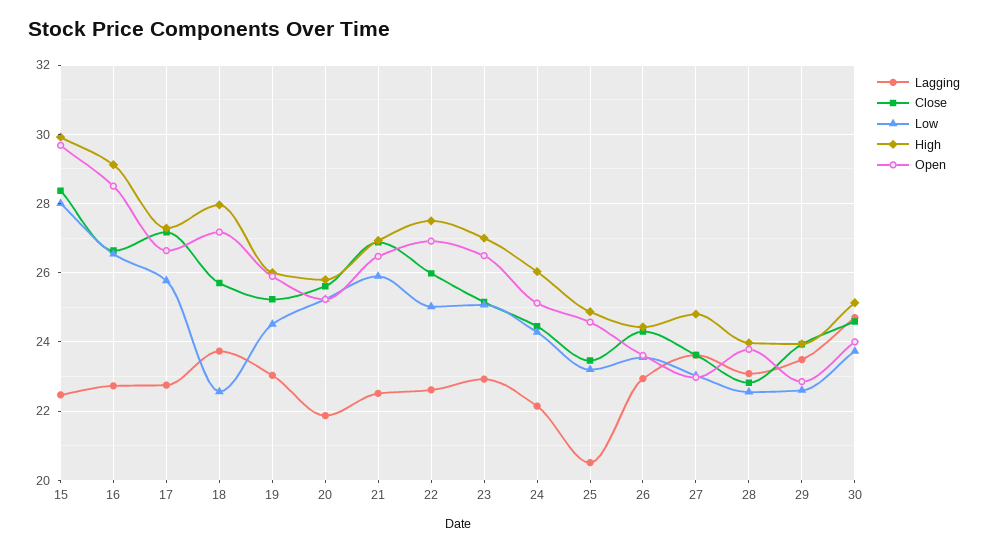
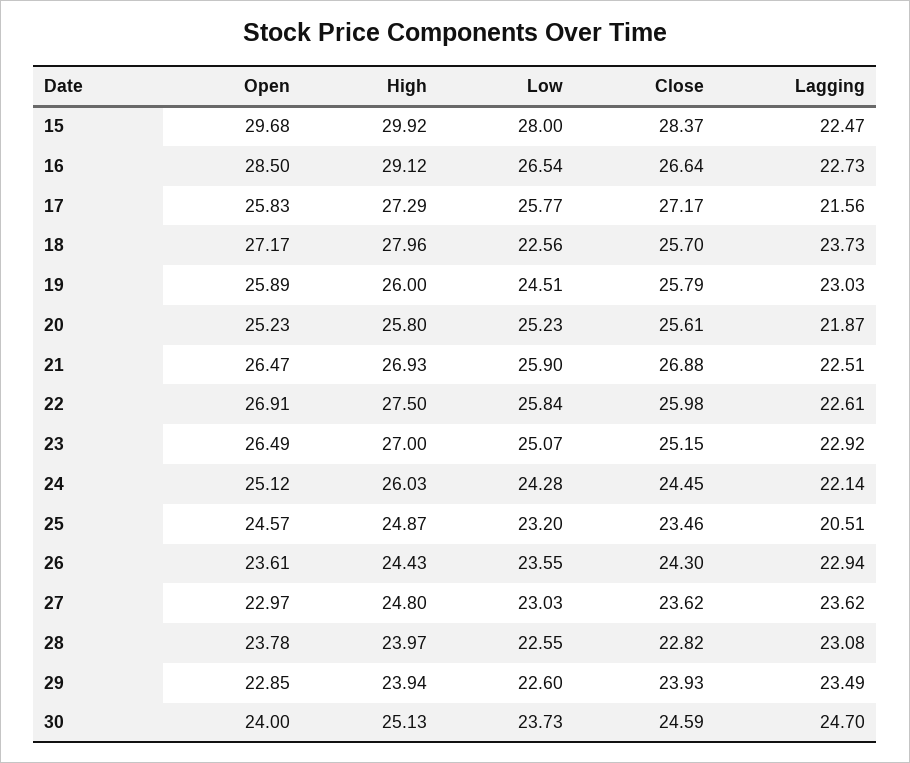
Lagging, 17: 22.8 -> 21.56
Open, 17: 26.6 -> 25.83
Close, 19: 25.2 -> 25.79
Low, 22: 25 -> 25.84

